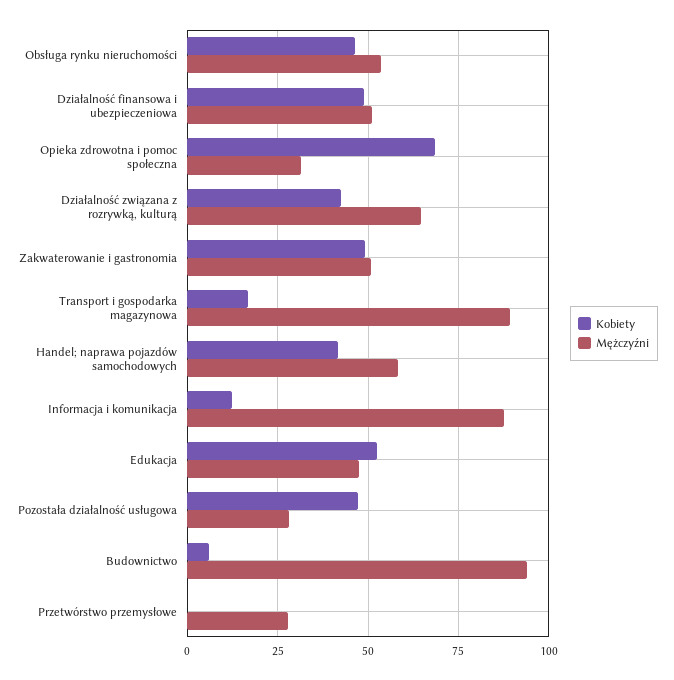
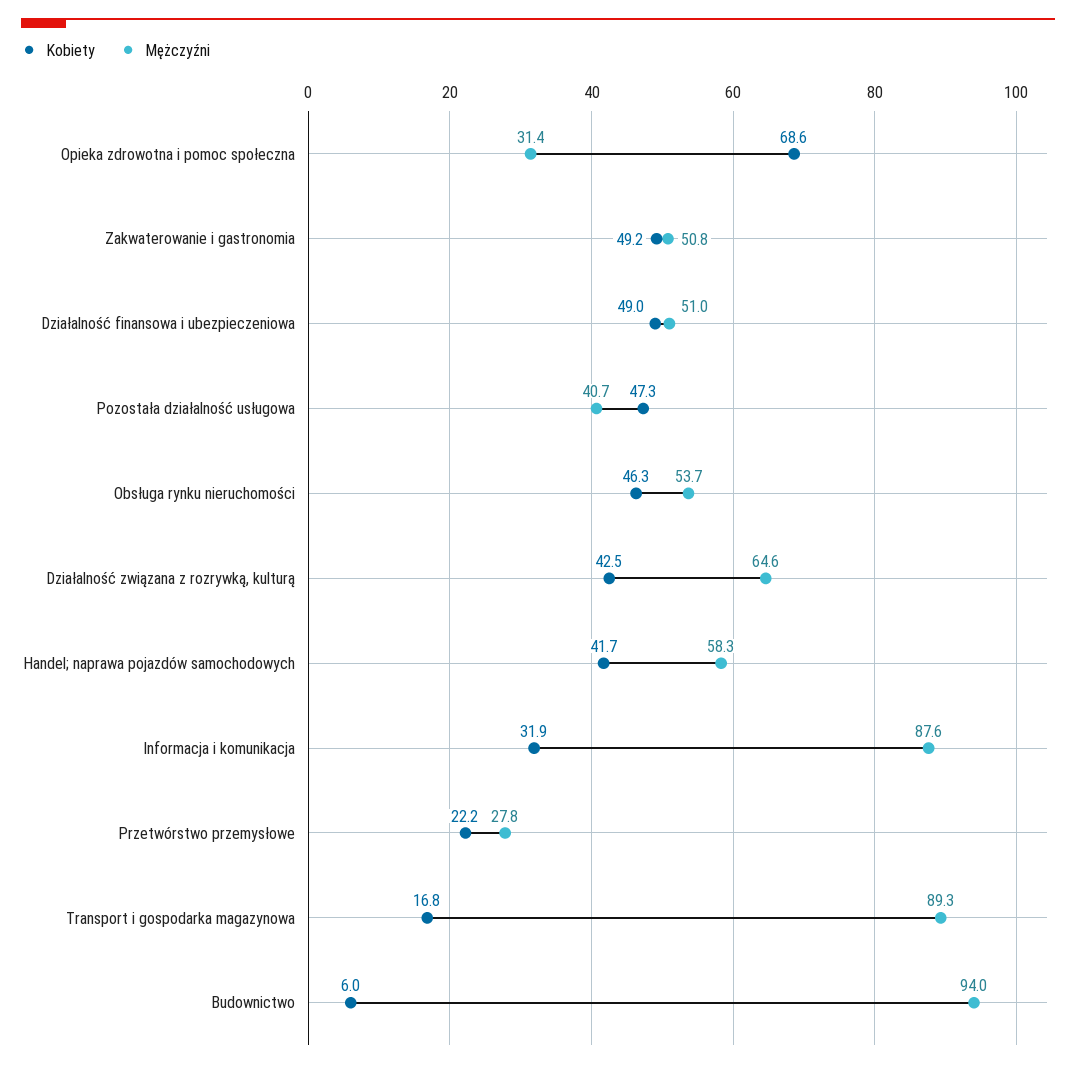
Kobiety, Informacja i komunikacja: 12.5 -> 31.9
Kobiety, Edukacja: 52.5 -> none
Mężczyźni, Edukacja: 47.5 -> none
Mężczyźni, Pozostała działalność usługowa: 27.5 -> 40.7
Kobiety, Przetwórstwo przemysłowe: 0 -> 22.2

